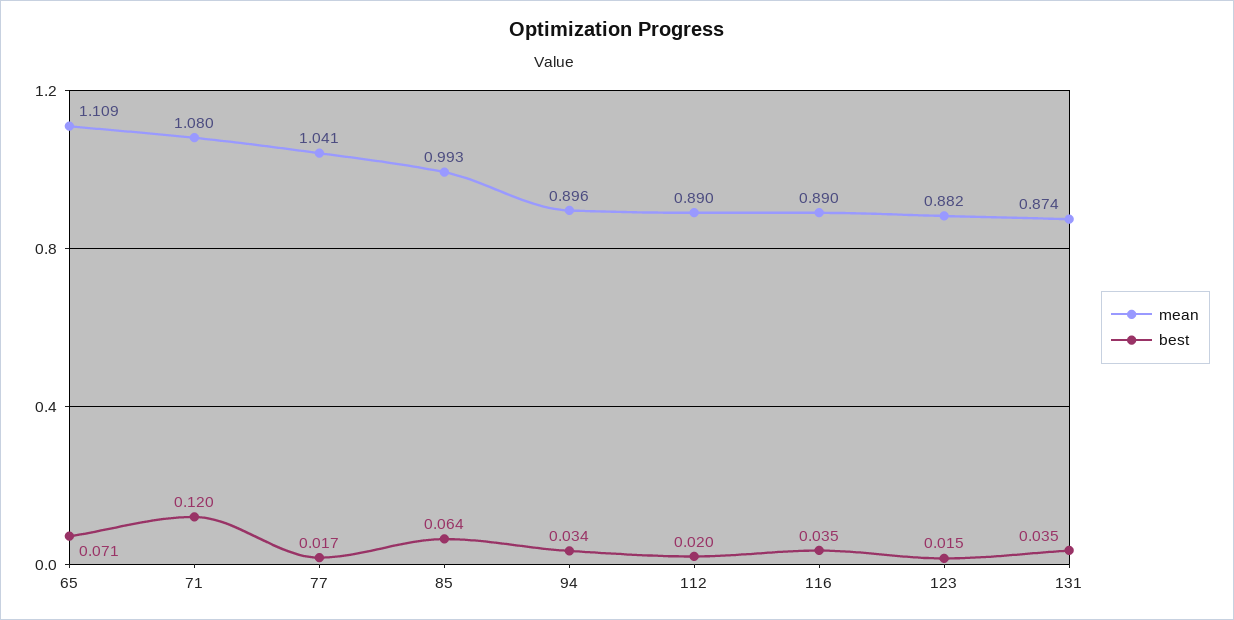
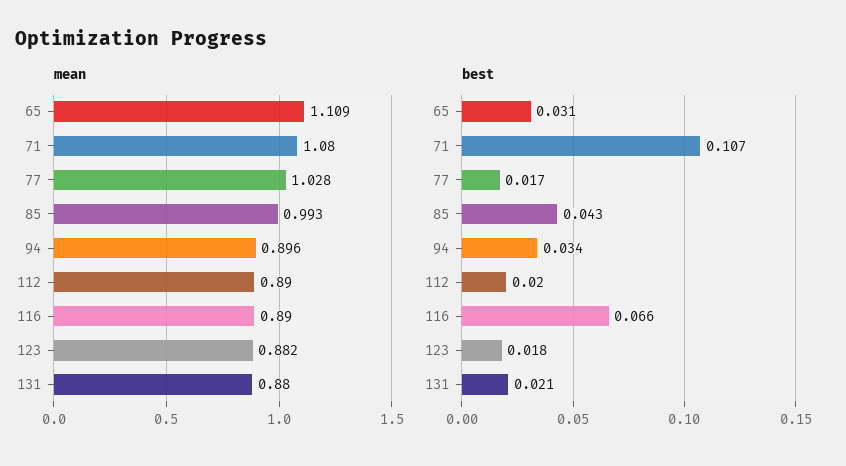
best, 65: 0.071 -> 0.031
best, 71: 0.12 -> 0.107
mean, 77: 1.041 -> 1.028
best, 85: 0.064 -> 0.043
best, 116: 0.035 -> 0.066
best, 123: 0.015 -> 0.018
mean, 131: 0.874 -> 0.88
best, 131: 0.035 -> 0.021

